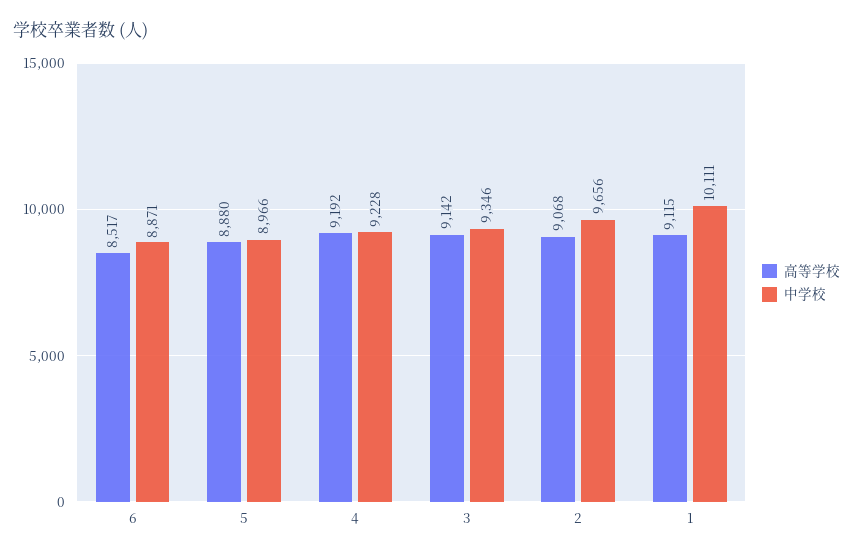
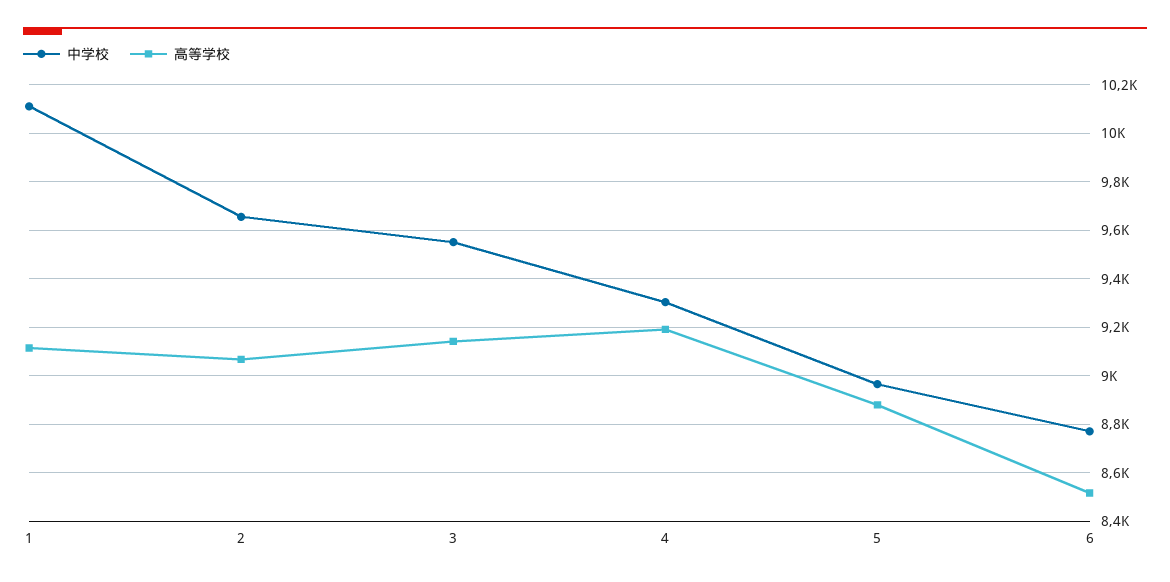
中学校, 6: 8871 -> 8775
中学校, 4: 9228 -> 9300
中学校, 3: 9346 -> 9550

